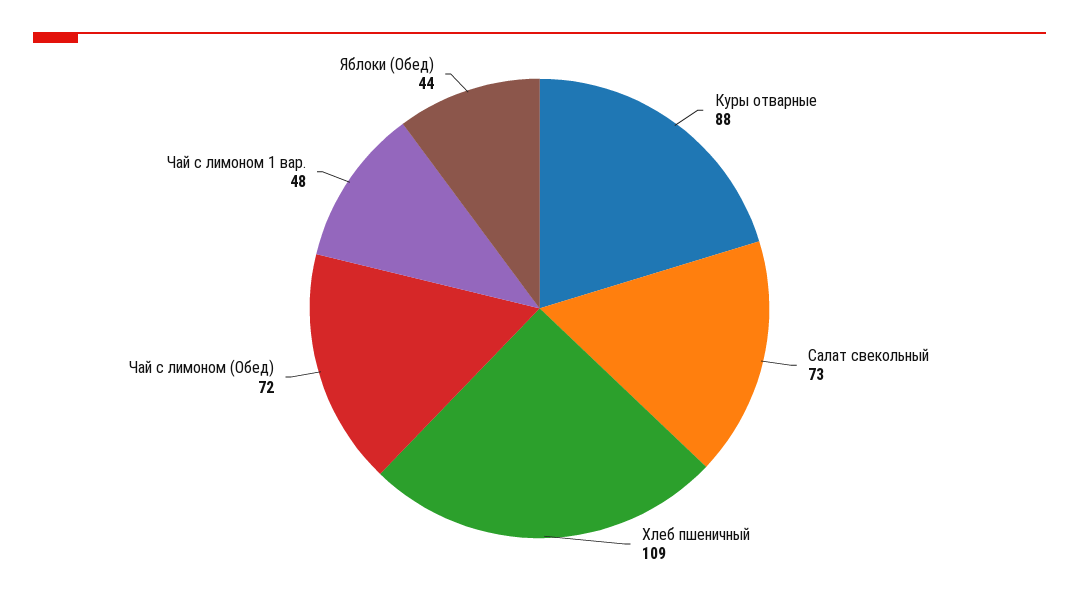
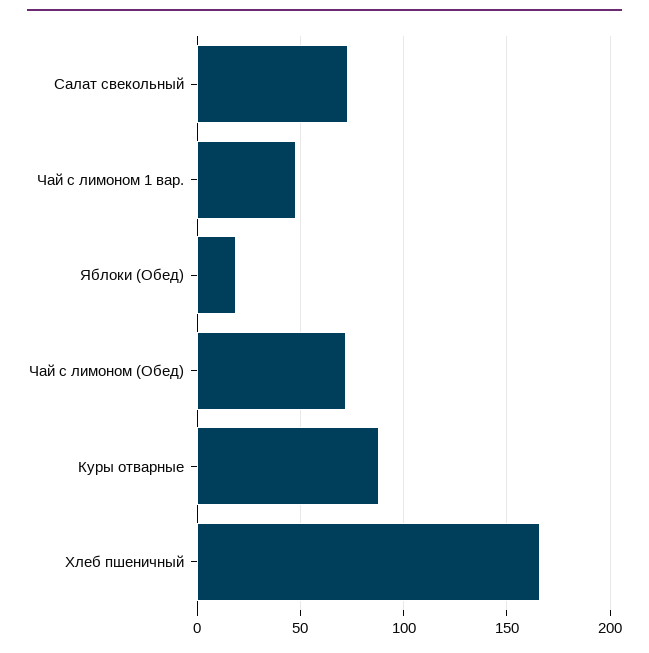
Хлеб пшеничный: 109 -> 165
Яблоки (Обед): 44 -> 20

